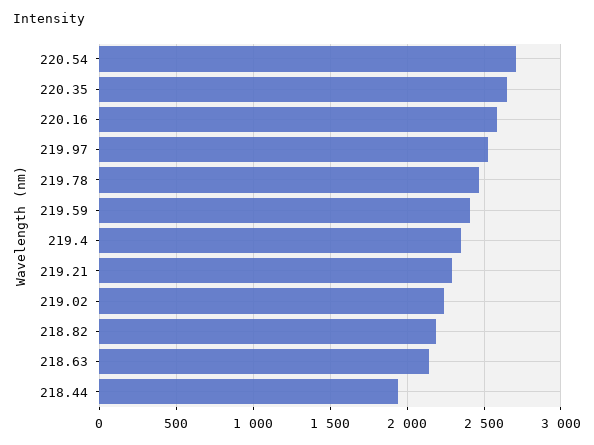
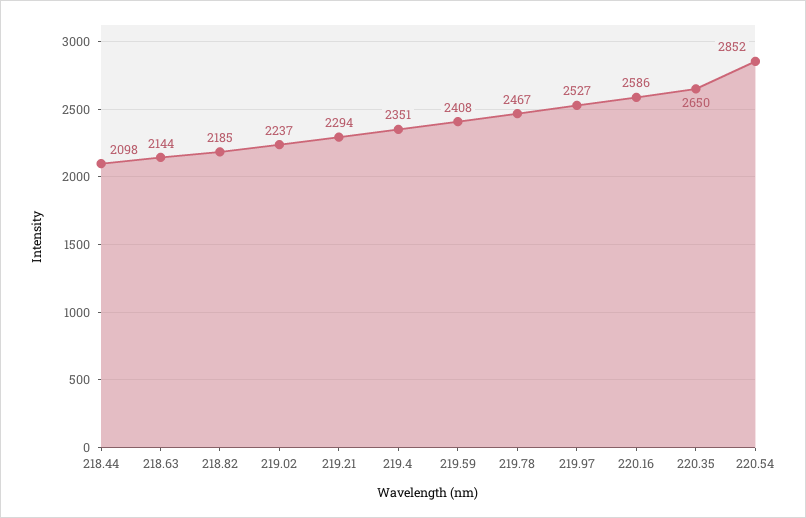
220.54: 2700 -> 2852
218.44: 1950 -> 2098

